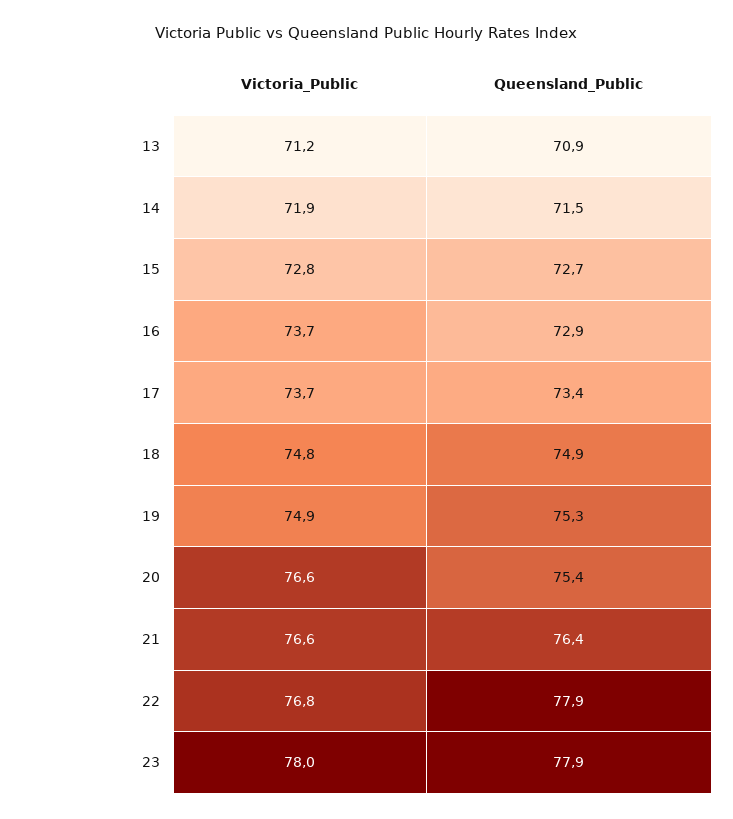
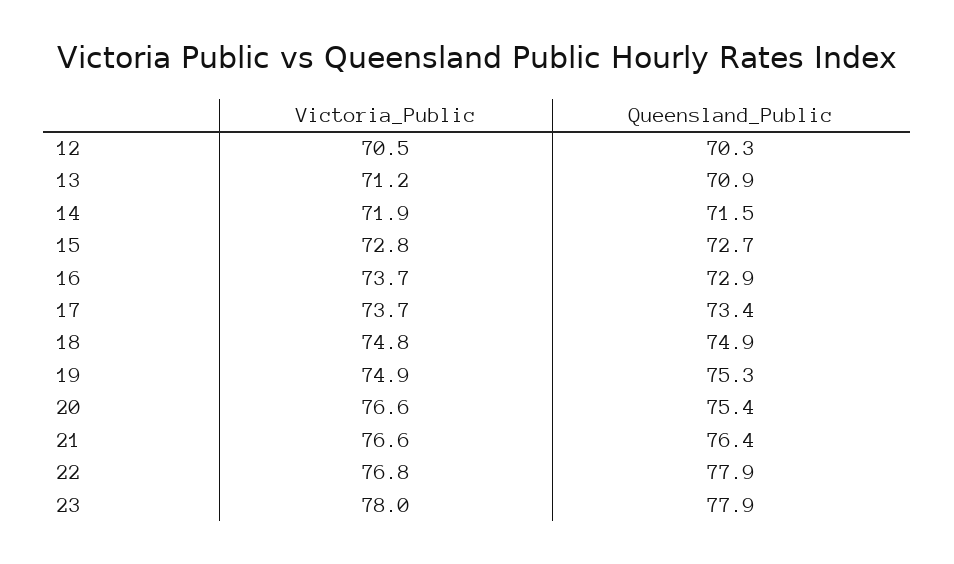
Victoria_Public, 12: none -> 70.5
Queensland_Public, 12: none -> 70.3

